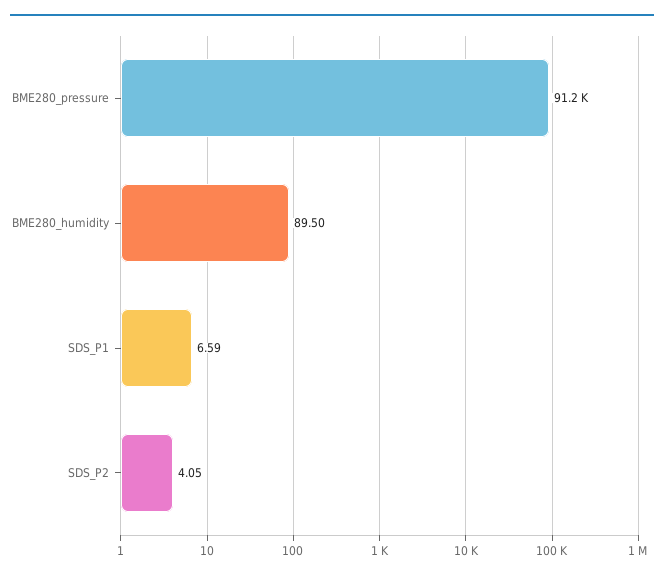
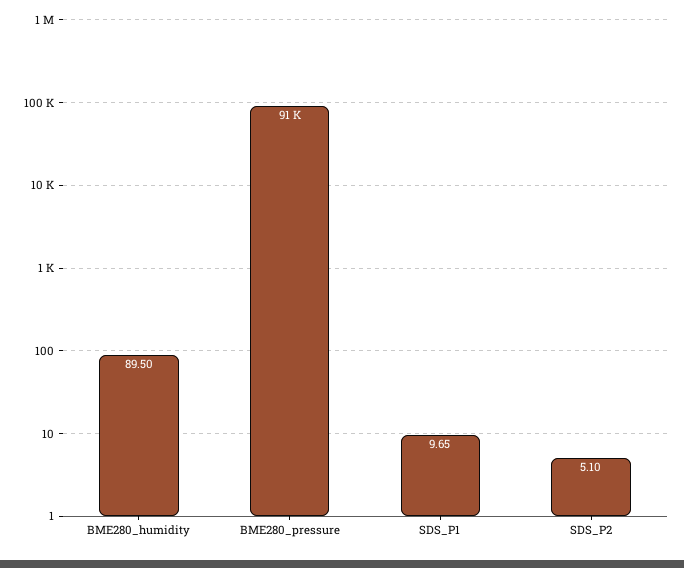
SDS_P1: 6.59 -> 9.65
SDS_P2: 4.05 -> 5.1

